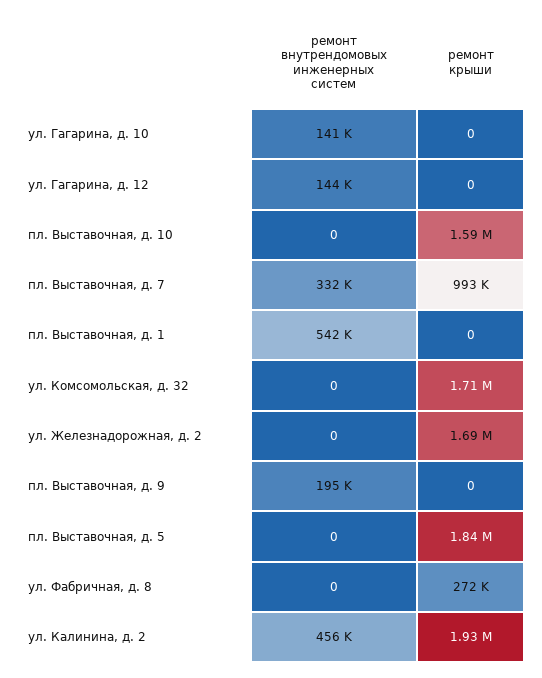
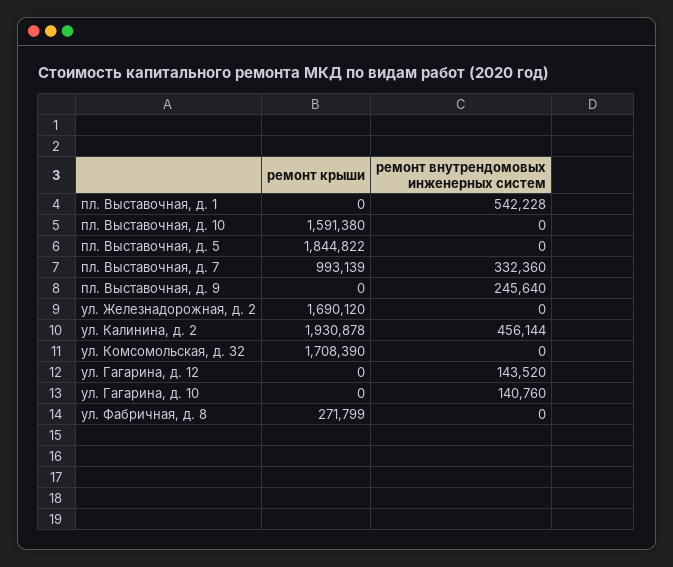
ремонт внутрендомовых инженерных систем, пл. Выставочная, д. 9: 195000 -> 245640

